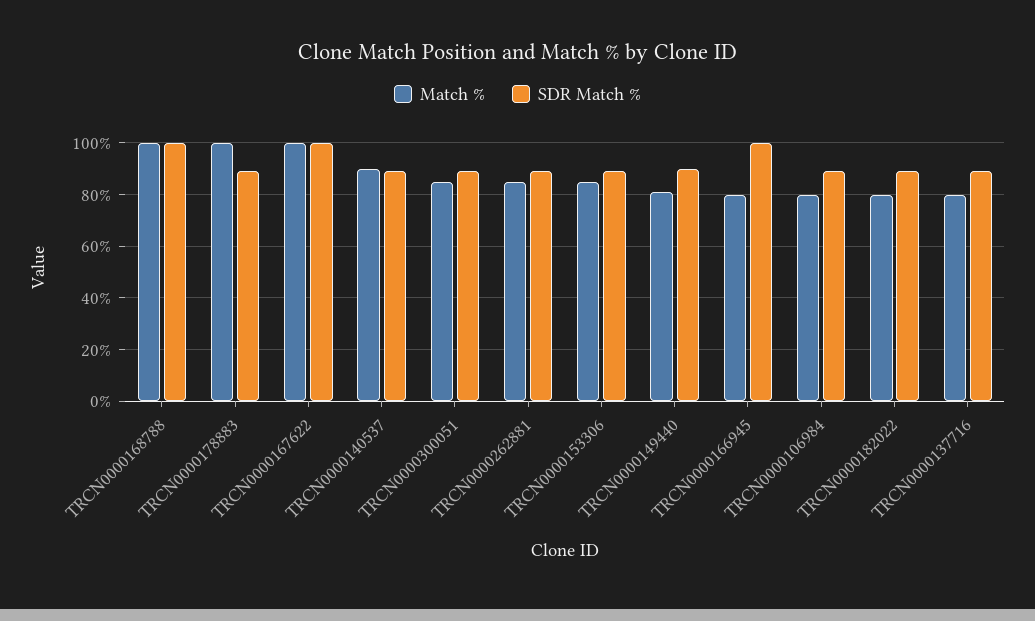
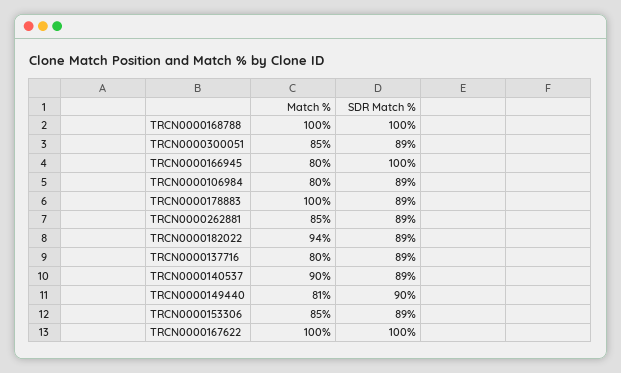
Match %, TRCN0000182022: 80 -> 94

